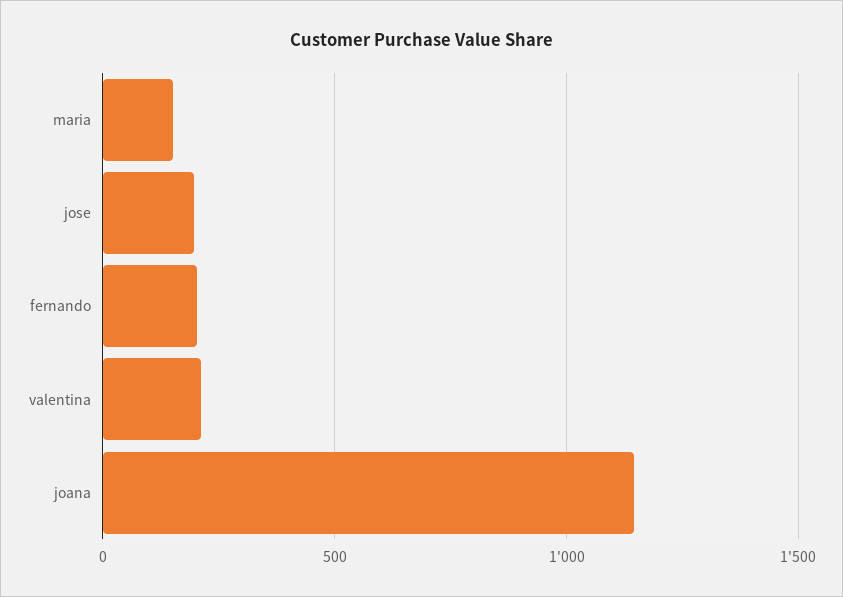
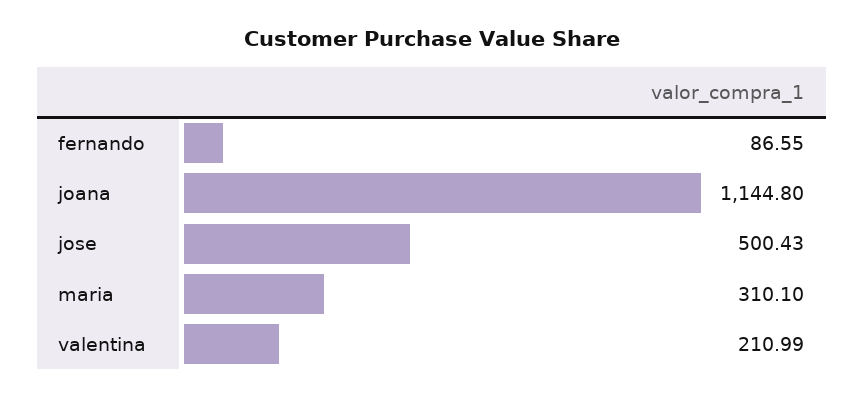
maria: 150 -> 310.1
jose: 200 -> 500.43
fernando: 200 -> 86.55

